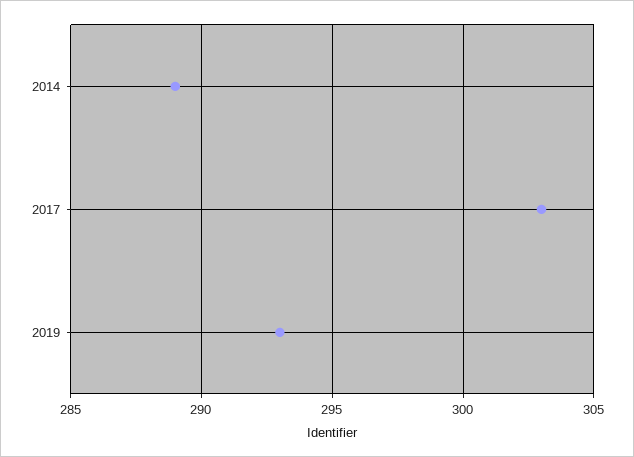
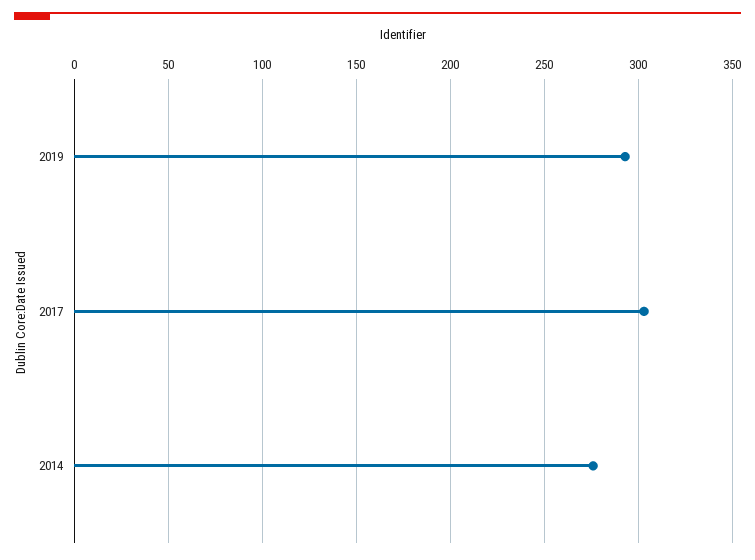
2014: 289 -> 275

